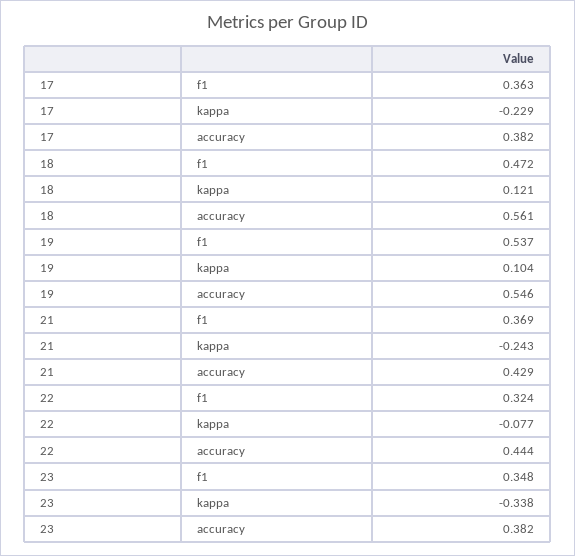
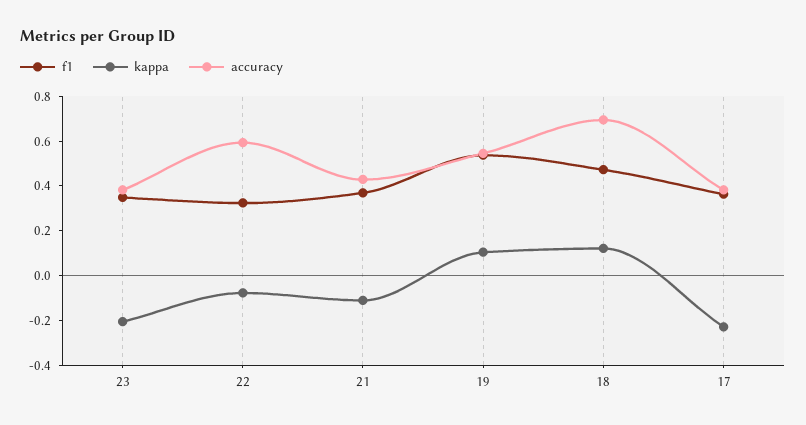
accuracy, 18: 0.561 -> 0.7
kappa, 21: -0.243 -> -0.1
accuracy, 22: 0.444 -> 0.6
kappa, 23: -0.338 -> -0.2

